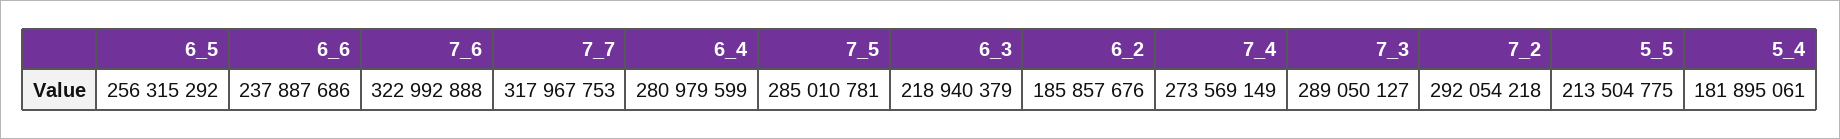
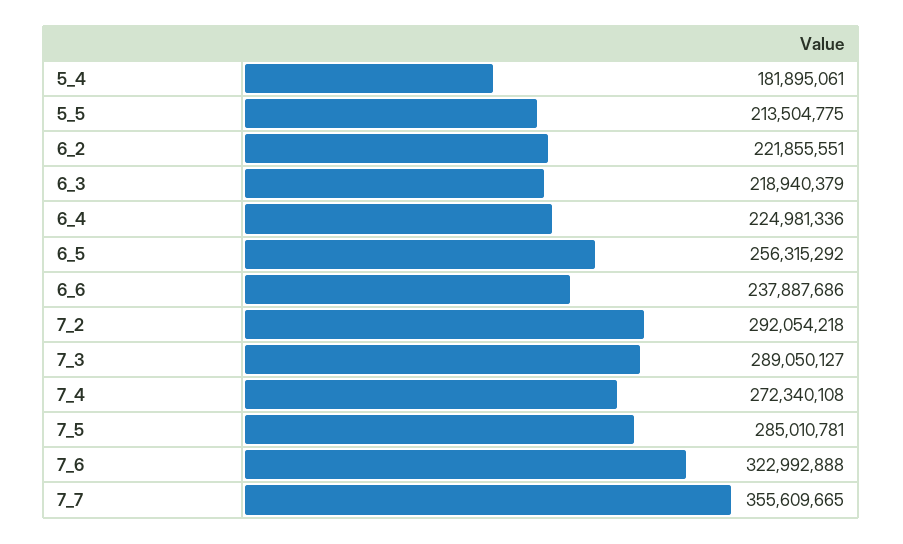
7_7: 317967753 -> 355609665
6_4: 280979599 -> 224981336
6_2: 185857676 -> 221855551
7_4: 273569149 -> 272340108

